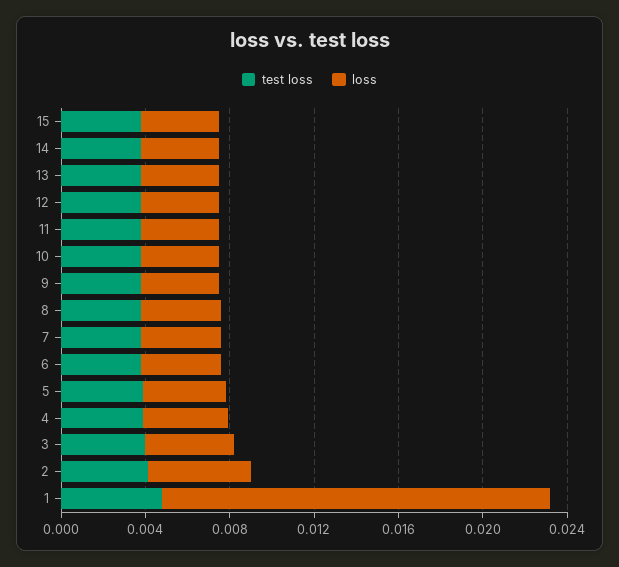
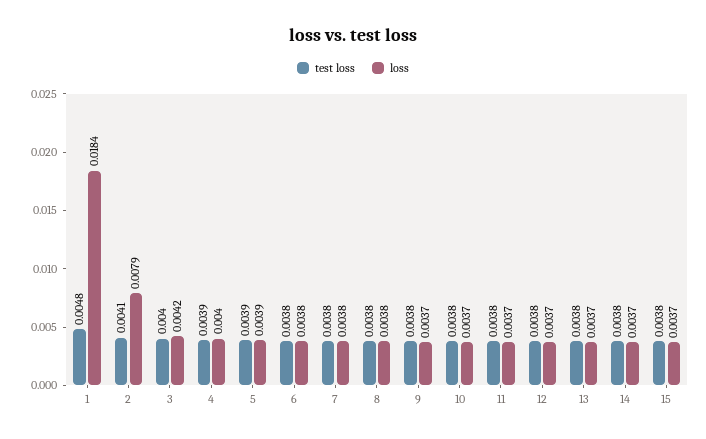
loss, 2: 0.005 -> 0.0079

